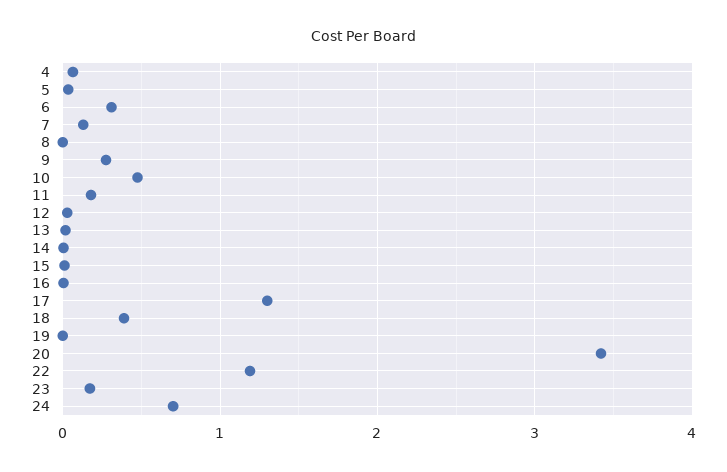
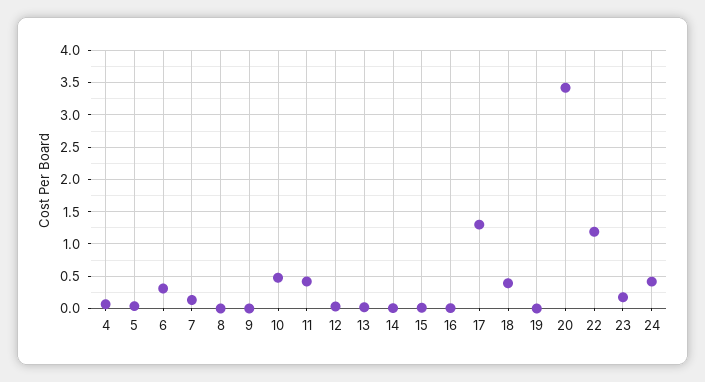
9: 0.3 -> 0
11: 0.2 -> 0.4
24: 0.7 -> 0.4

